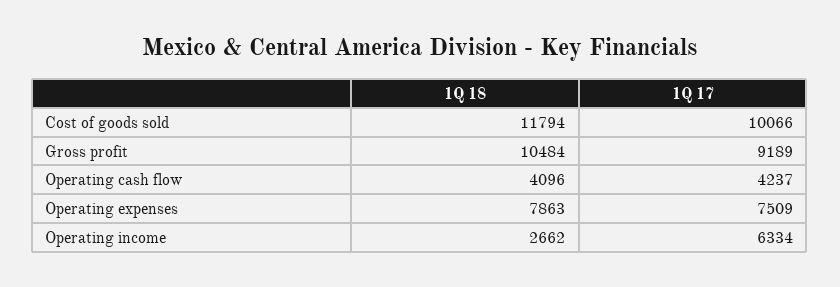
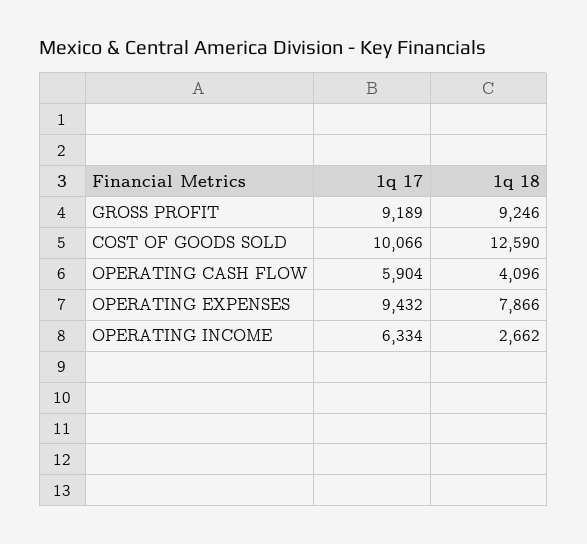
1Q 18, Cost of goods sold: 11794 -> 12590
1Q 18, Gross profit: 10484 -> 9246
1Q 17, Operating cash flow: 4237 -> 5904
1Q 18, Operating expenses: 7863 -> 7866
1Q 17, Operating expenses: 7509 -> 9432

